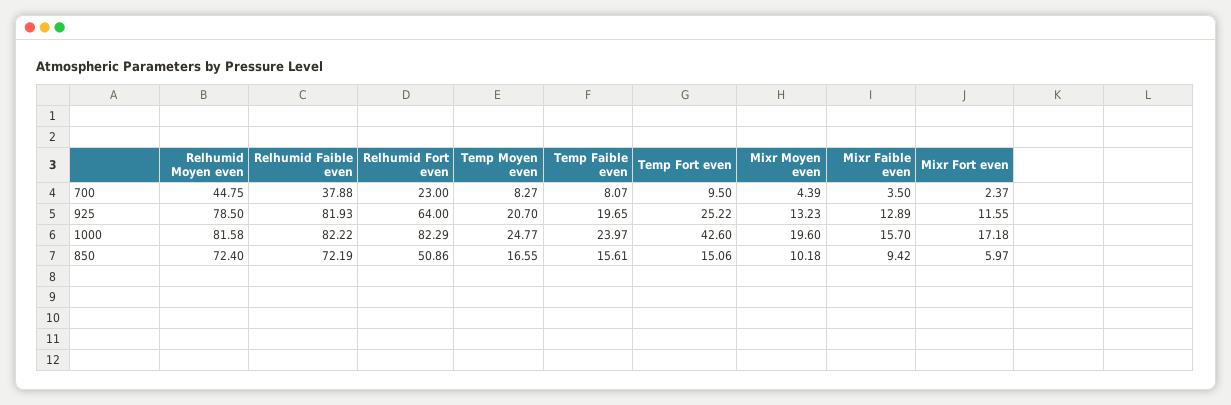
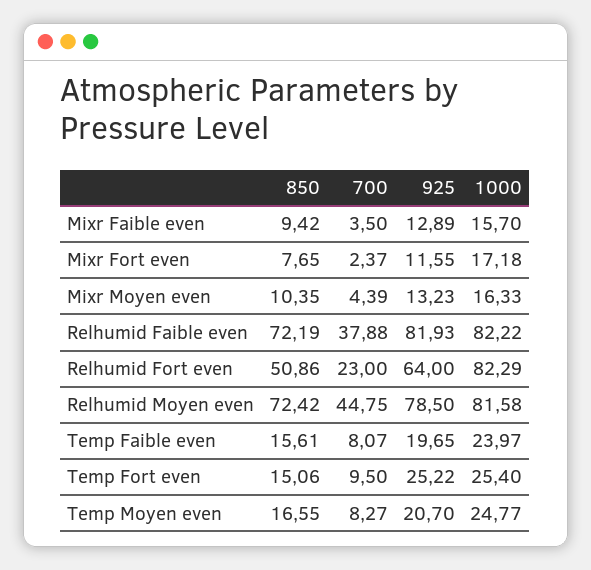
Temp Fort even, 1000: 42.6 -> 25.4
Mixr Moyen even, 1000: 19.6 -> 16.33
Relhumid Moyen even, 850: 72.4 -> 72.42
Mixr Moyen even, 850: 10.18 -> 10.35
Mixr Fort even, 850: 5.97 -> 7.65

